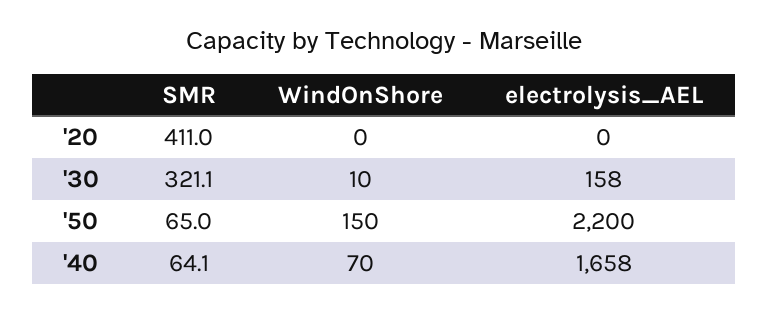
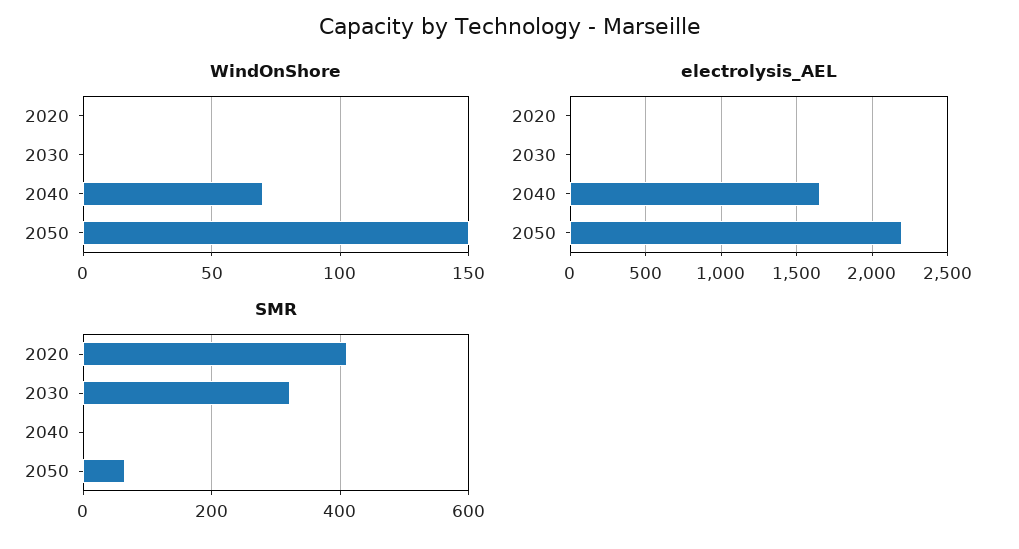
WindOnShore, '30: 10 -> 0
electrolysis_AEL, '30: 158 -> 0
SMR, '40: 64.1 -> 0

